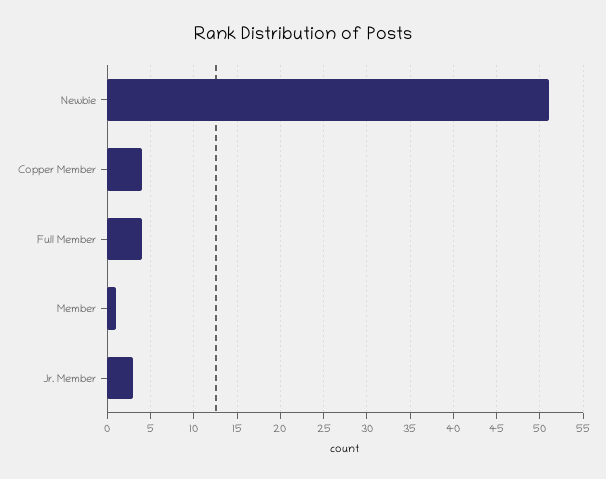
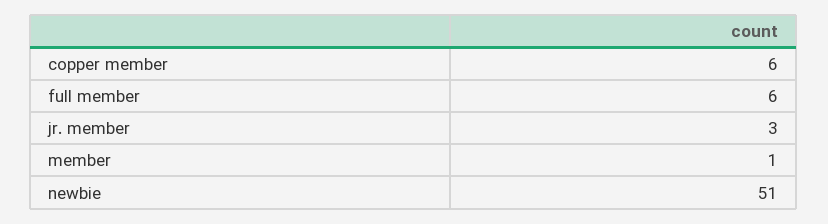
Copper Member: 4 -> 6
Full Member: 4 -> 6

